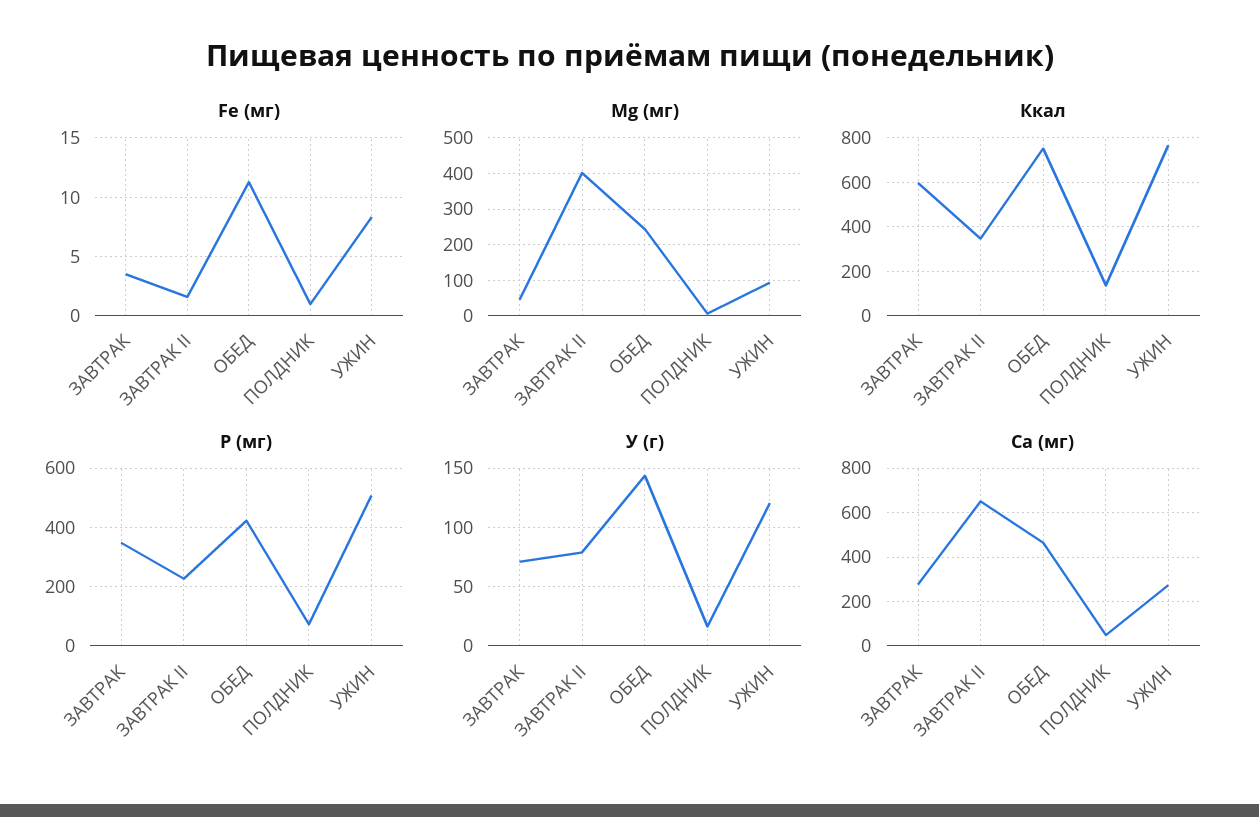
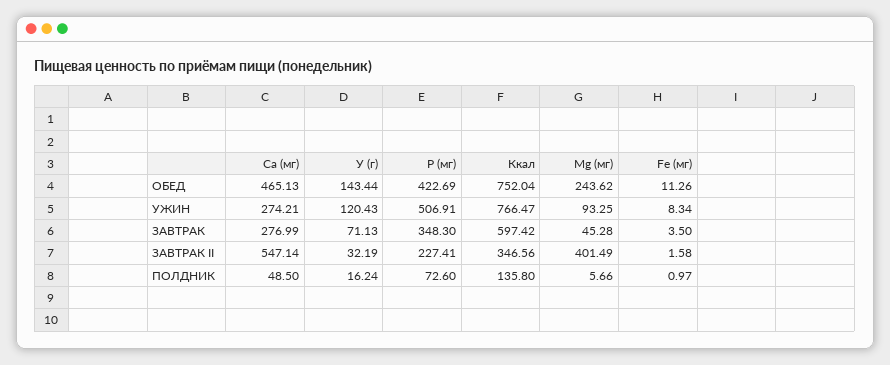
У (г), ЗАВТРАК II: 80 -> 32.19
Са (мг), ЗАВТРАК II: 650 -> 547.14

